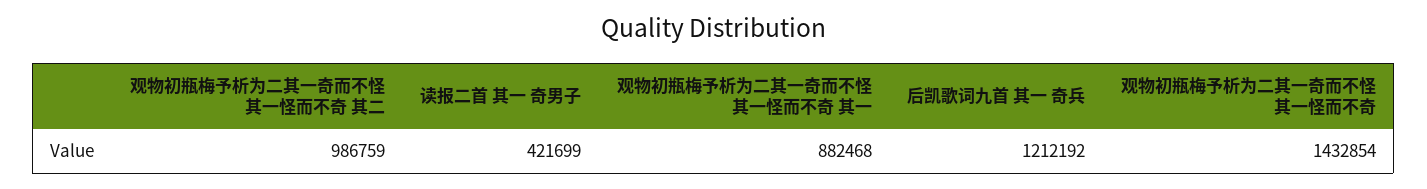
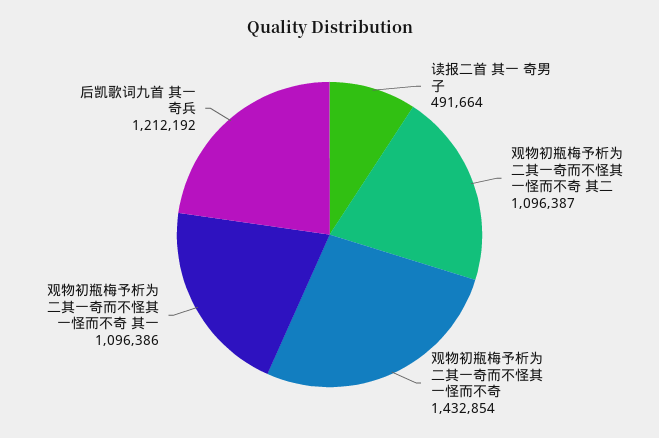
观物初瓶梅予析为二其一奇而不怪其一怪而不奇 其二: 986759 -> 1096387
读报二首 其一 奇男子: 421699 -> 491664
观物初瓶梅予析为二其一奇而不怪其一怪而不奇 其一: 882468 -> 1096386

